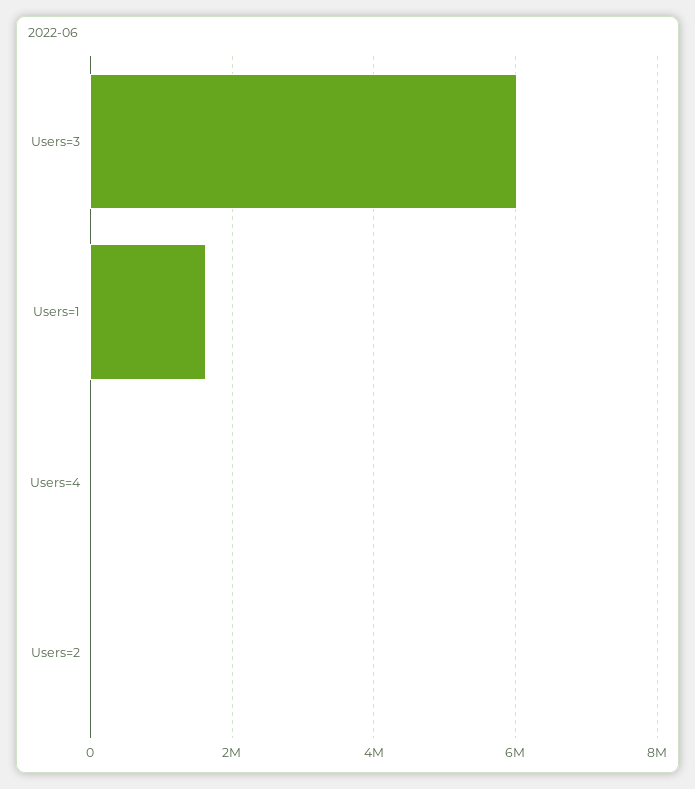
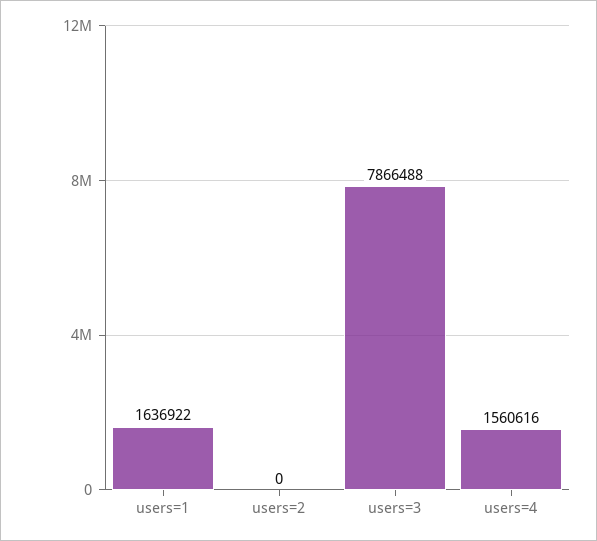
Users=3: 6000000 -> 7866488
Users=4: 0 -> 1560616

